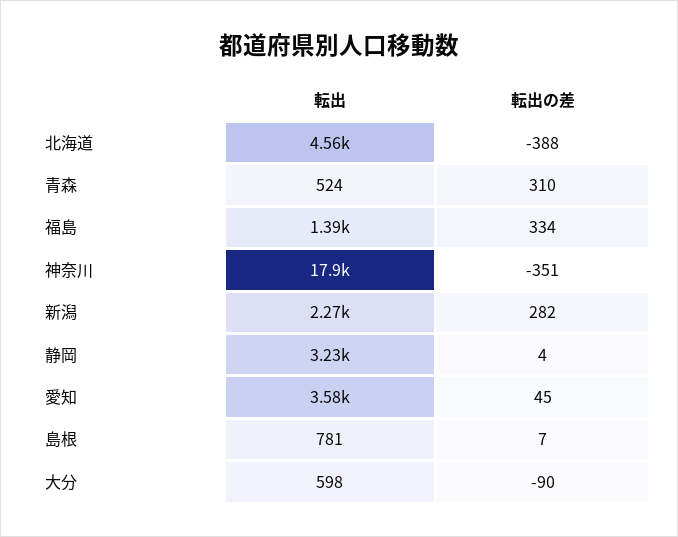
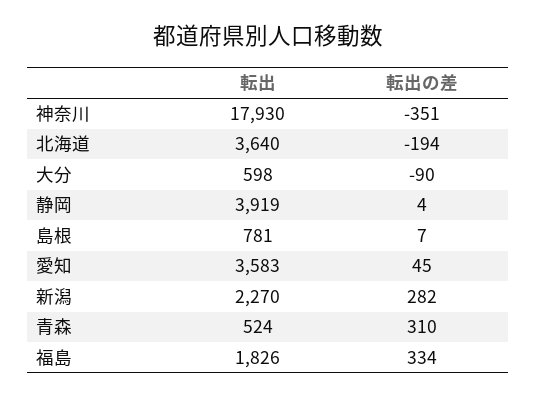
転出, 北海道: 4560 -> 3640
転出の差, 北海道: -388 -> -194
転出, 福島: 1390 -> 1826
転出, 静岡: 3230 -> 3919

